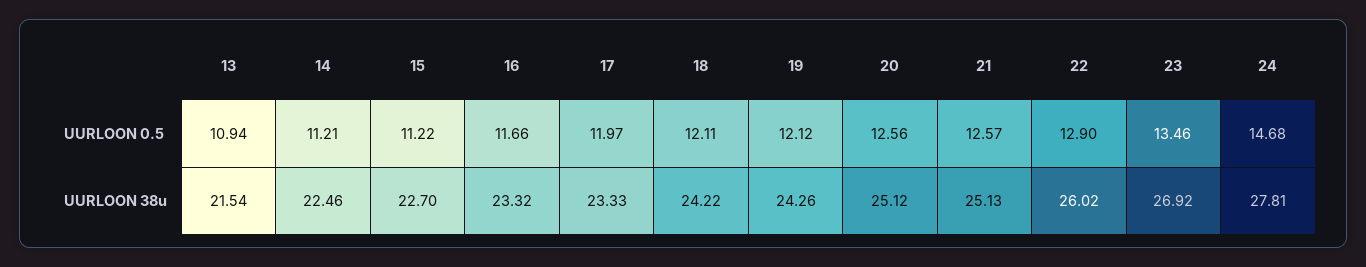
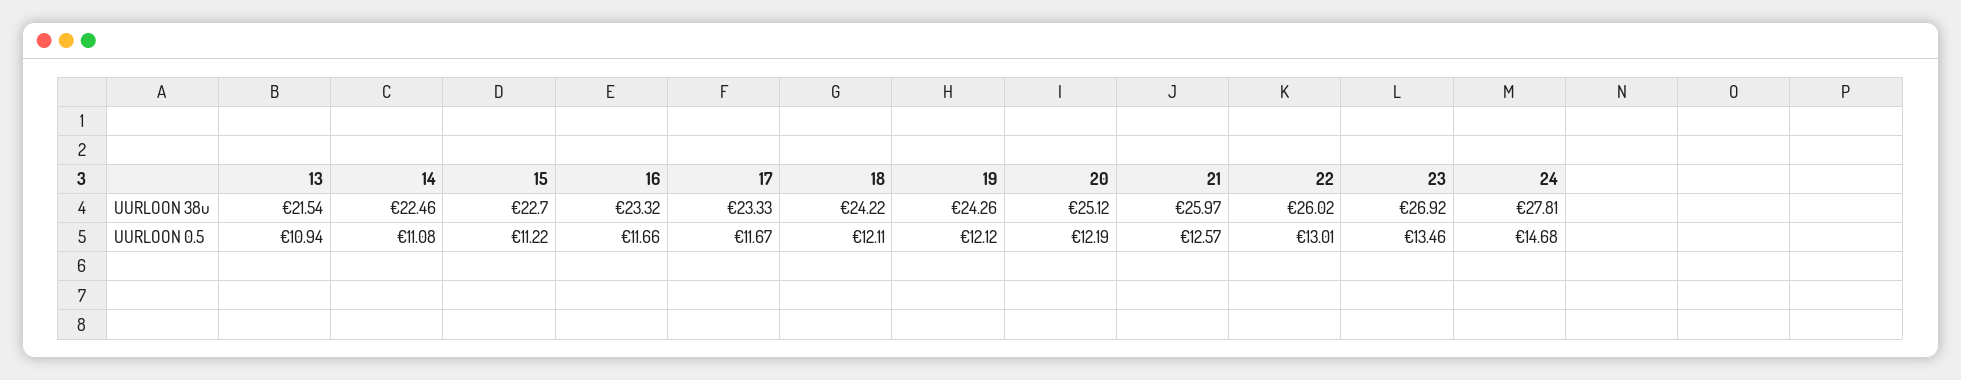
14, UURLOON 0.5: 11.21 -> 11.08
17, UURLOON 0.5: 11.97 -> 11.67
20, UURLOON 0.5: 12.56 -> 12.19
22, UURLOON 0.5: 12.9 -> 13.01
21, UURLOON 38u: 25.13 -> 25.97

